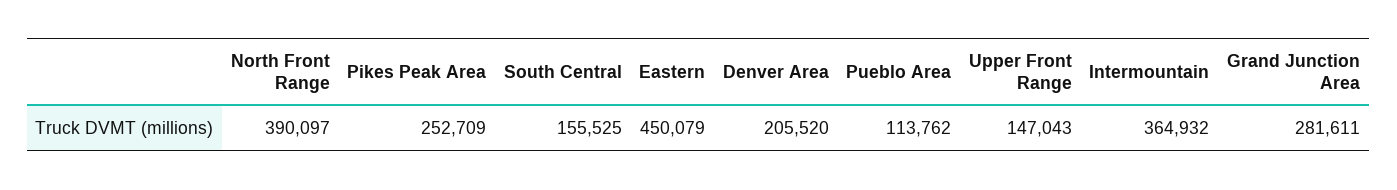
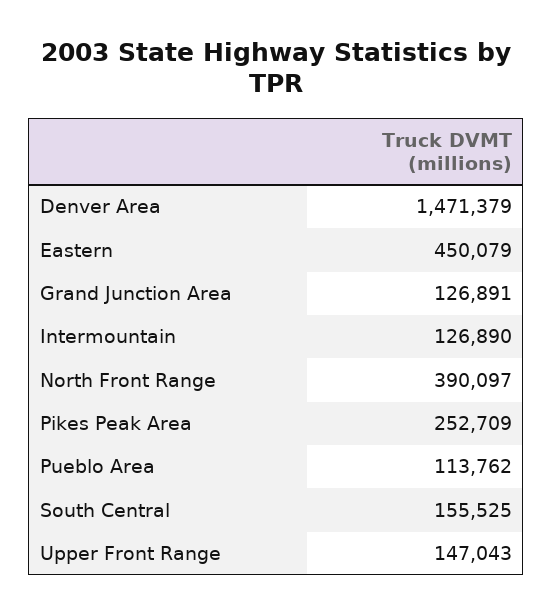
Denver Area: 205520 -> 1471379
Intermountain: 364932 -> 126890
Grand Junction Area: 281611 -> 126891

